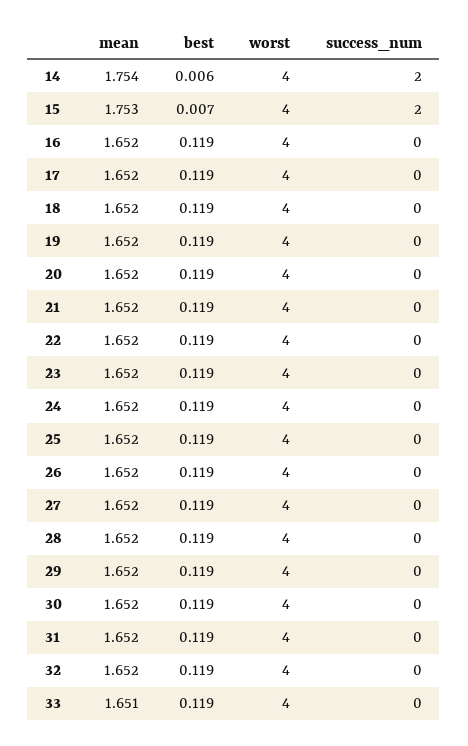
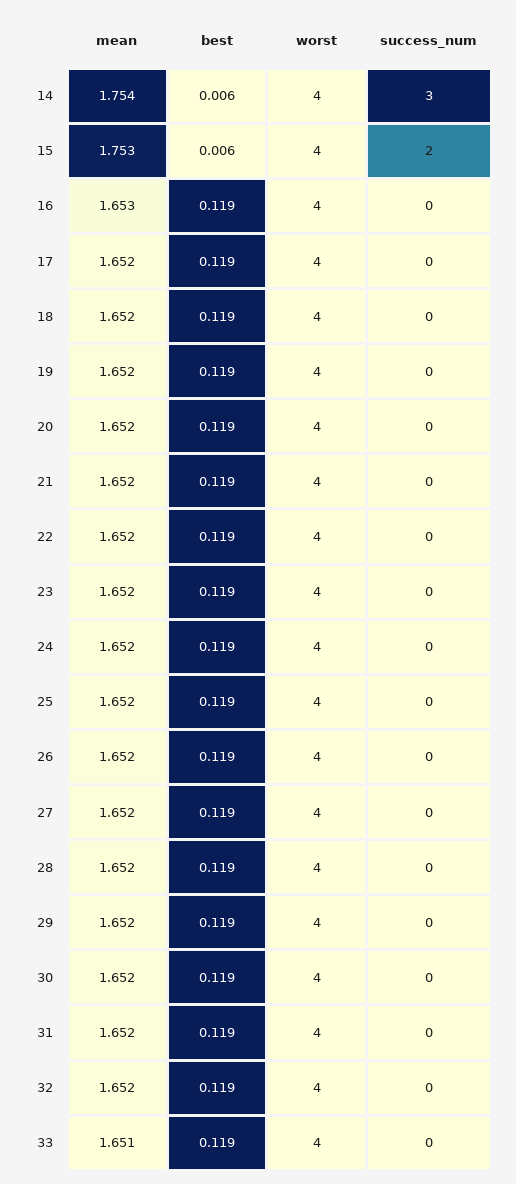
success_num, 14: 2 -> 3
best, 15: 0.007 -> 0.006
mean, 16: 1.652 -> 1.653

